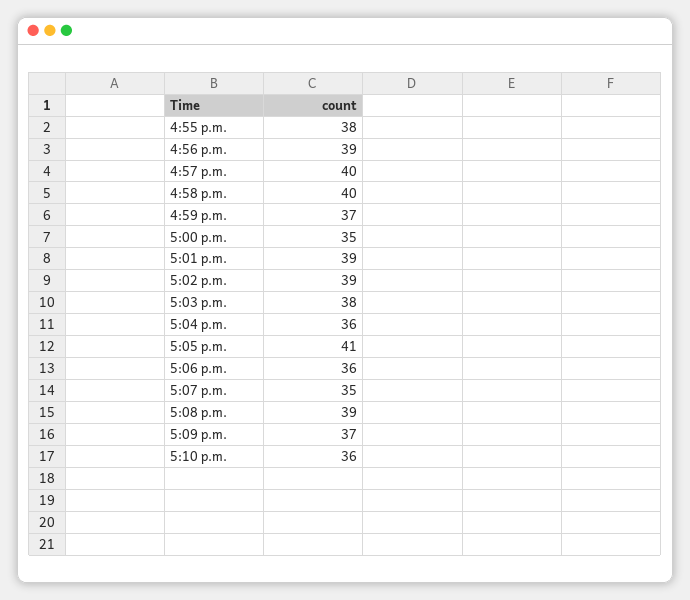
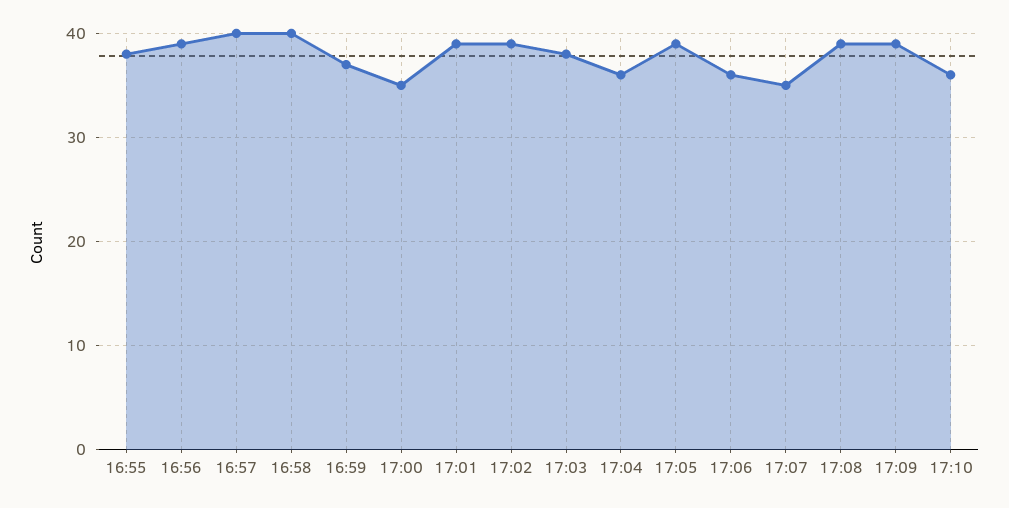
5:05 p.m.: 41 -> 39
5:09 p.m.: 37 -> 39

